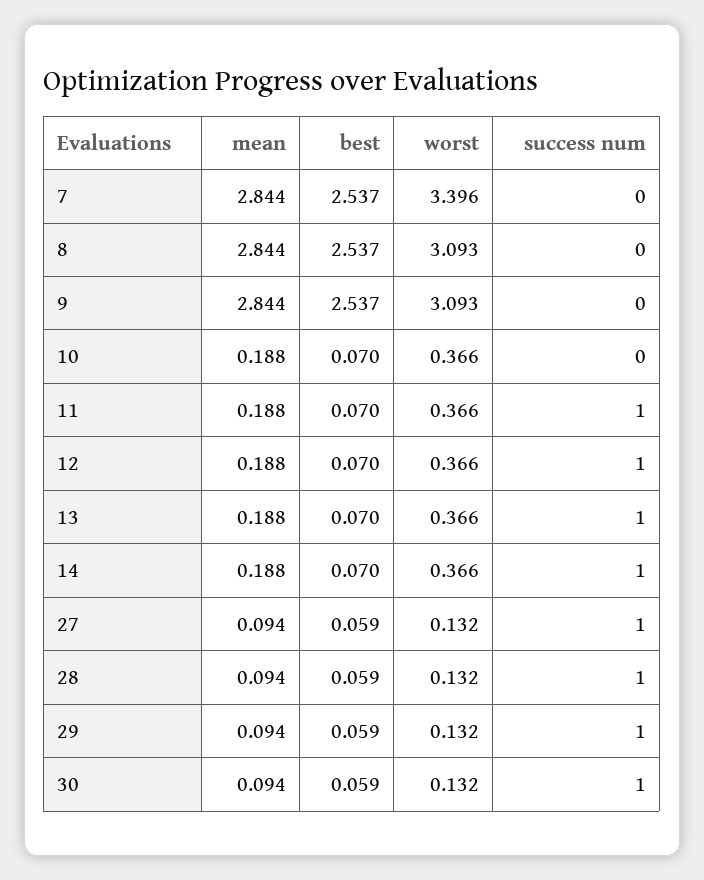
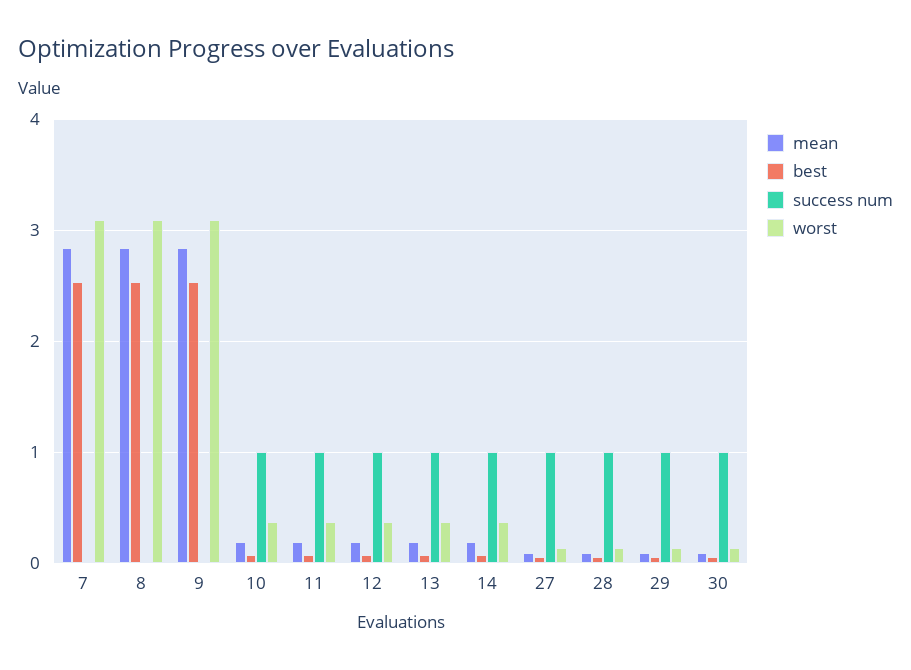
worst, 7: 3.396 -> 3.1
success num, 10: 0 -> 1

